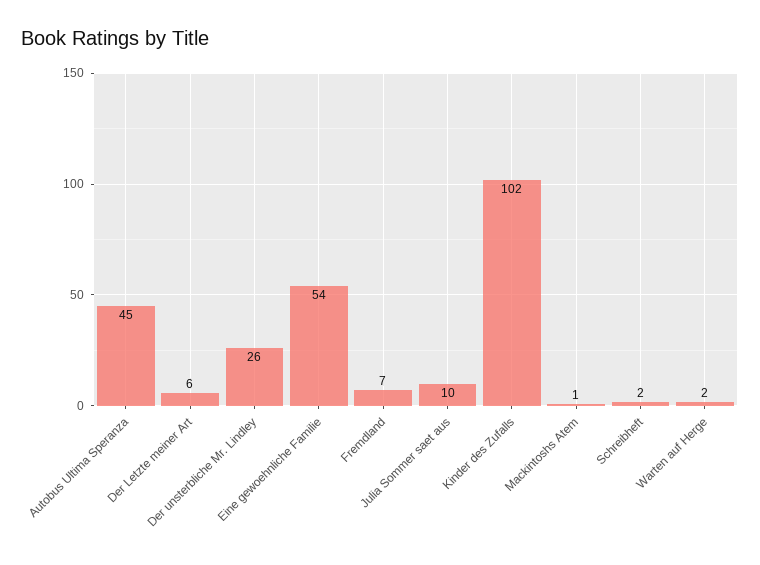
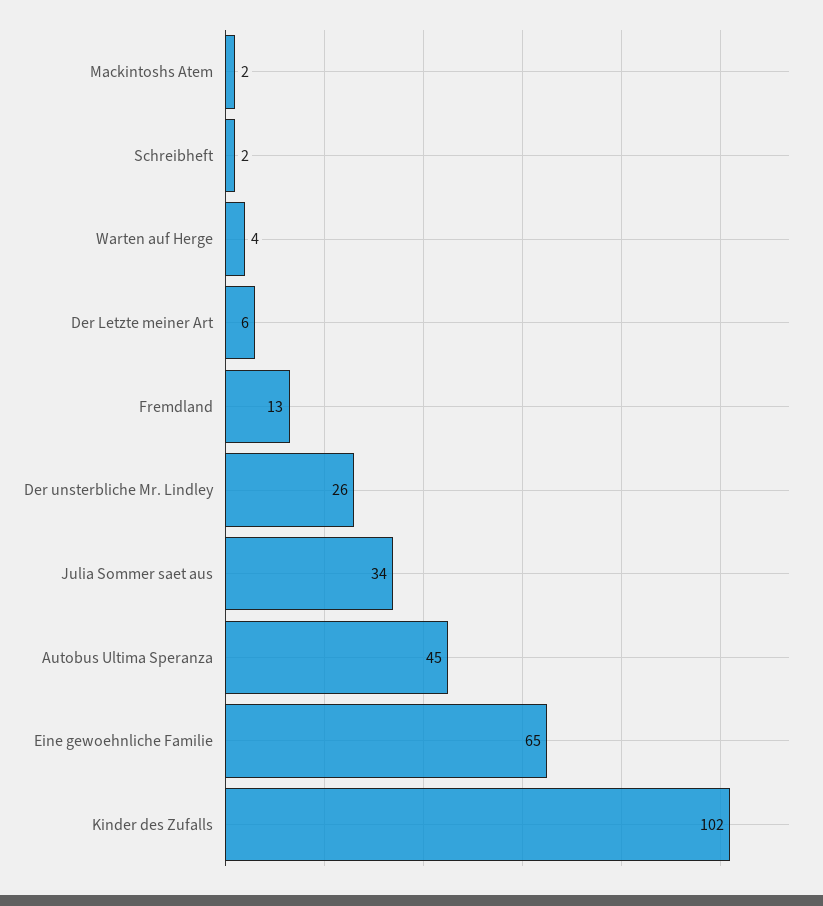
Eine gewoehnliche Familie: 54 -> 65
Fremdland: 7 -> 13
Julia Sommer saet aus: 10 -> 34
Mackintoshs Atem: 1 -> 2
Warten auf Herge: 2 -> 4

